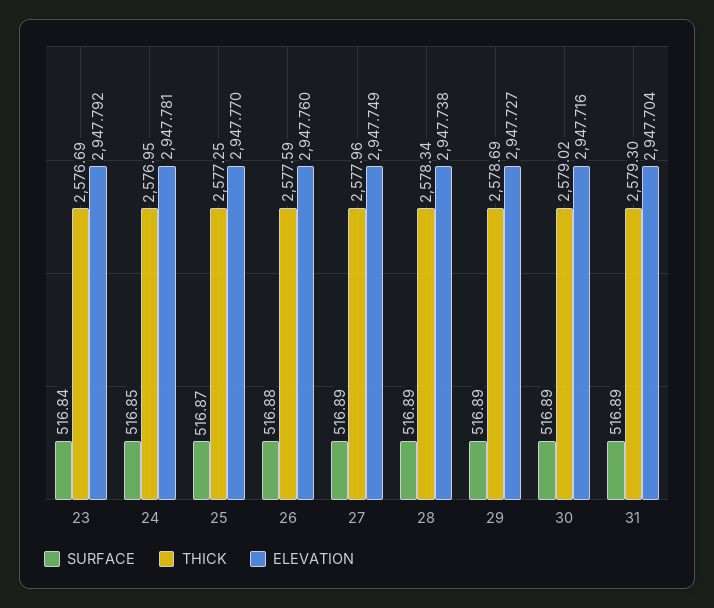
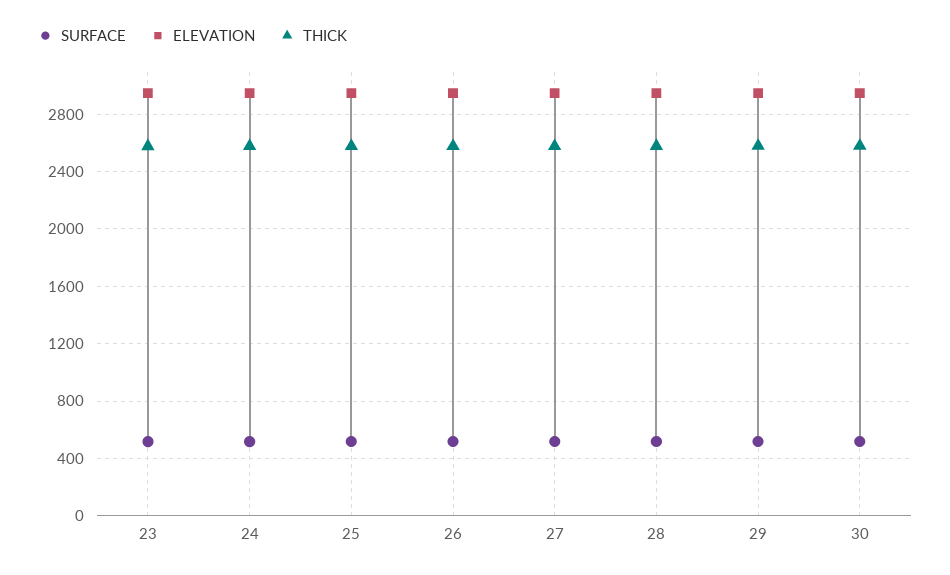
SURFACE, 31: 516.89 -> none
THICK, 31: 2579.3 -> none
ELEVATION, 31: 2947.704 -> none

